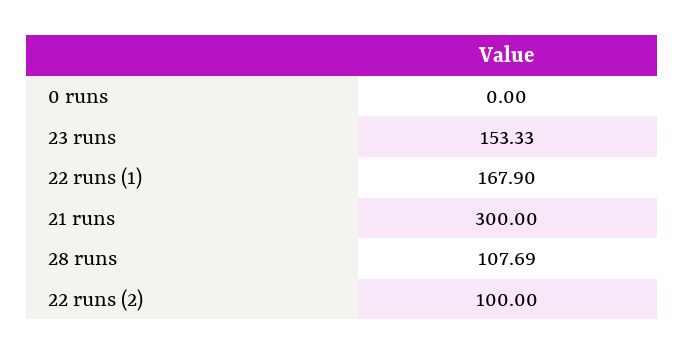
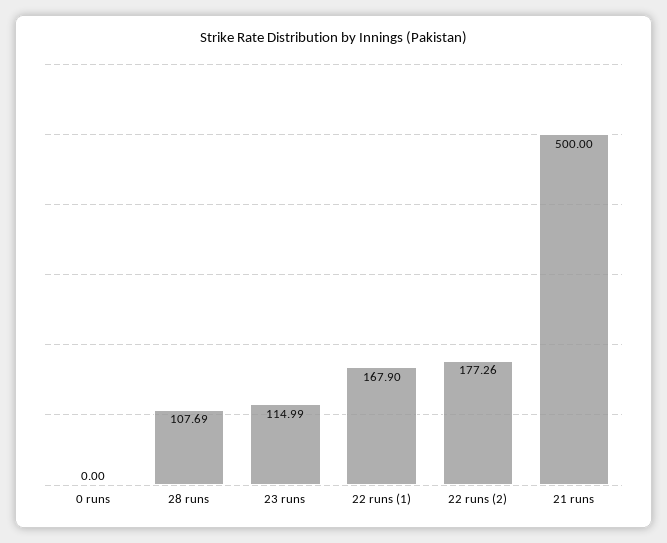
23 runs: 153.33 -> 114.99
21 runs: 300 -> 500
22 runs (2): 100 -> 177.26

